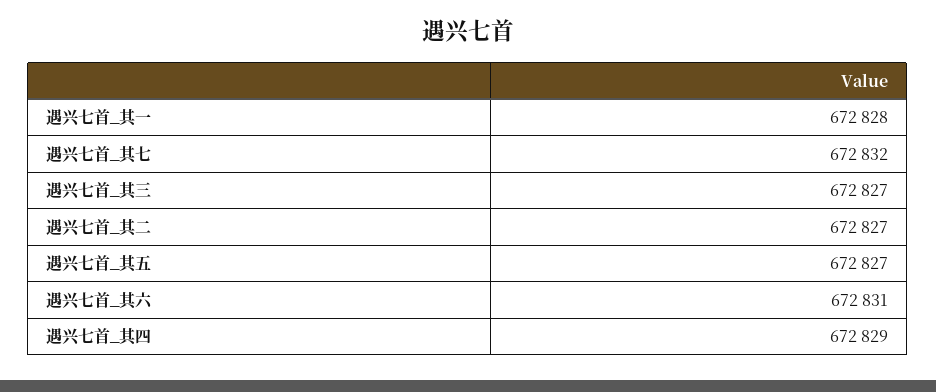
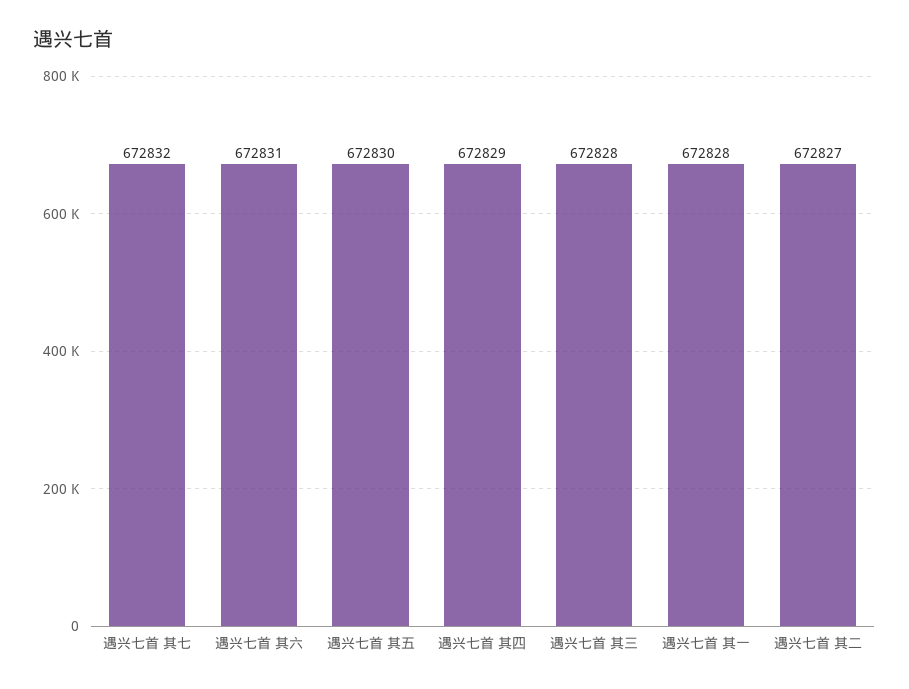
遇兴七首_其三: 672827 -> 672828
遇兴七首_其五: 672827 -> 672830

